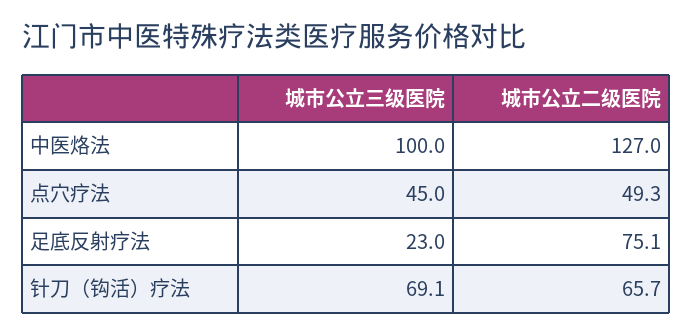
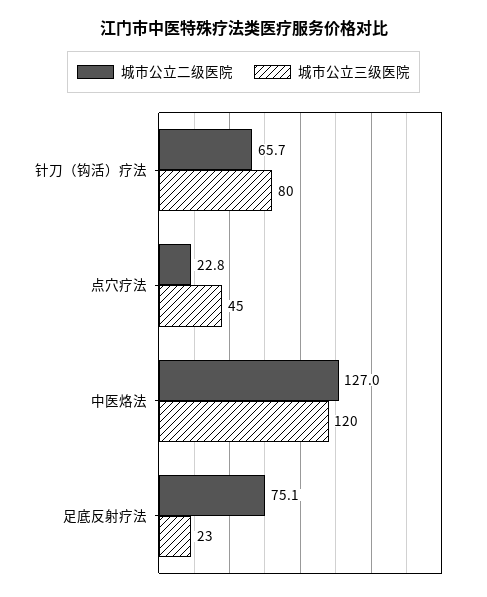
城市公立三级医院, 中医烙法: 100 -> 120
城市公立二级医院, 点穴疗法: 49.3 -> 22.8
城市公立三级医院, 针刀（钩活）疗法: 69.1 -> 80

